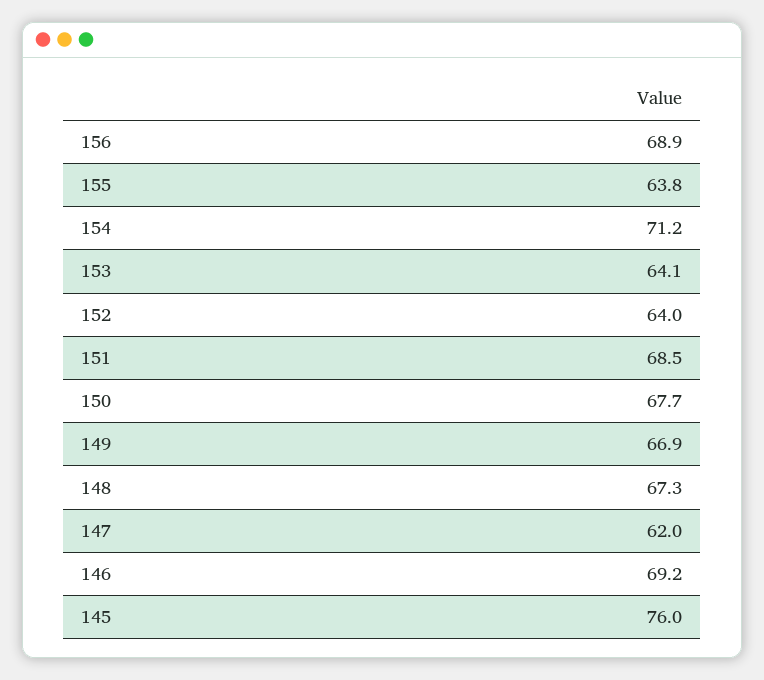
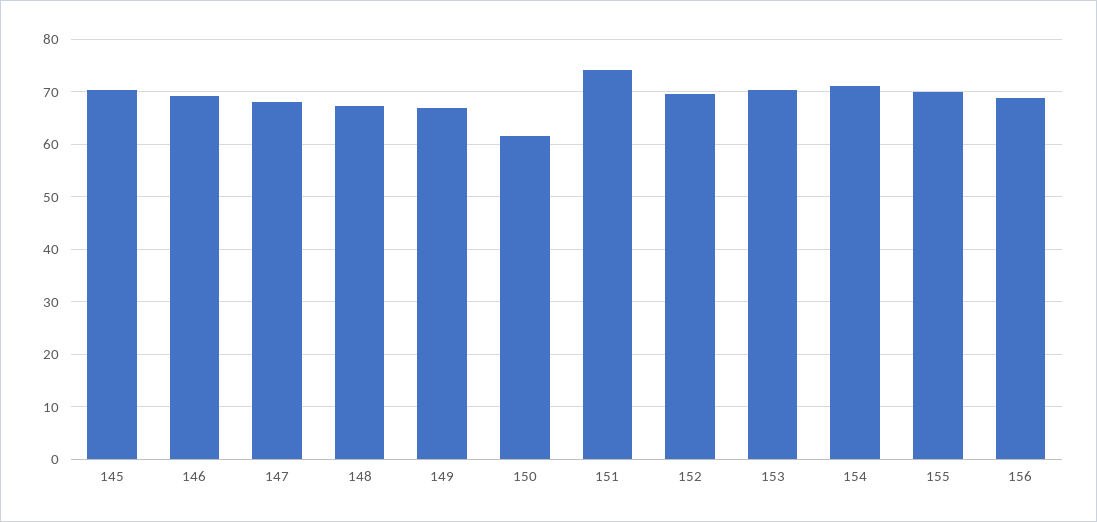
155: 63.8 -> 70
153: 64.1 -> 70
152: 64 -> 70
151: 68.5 -> 74
150: 67.7 -> 62
147: 62 -> 68
145: 76 -> 70

